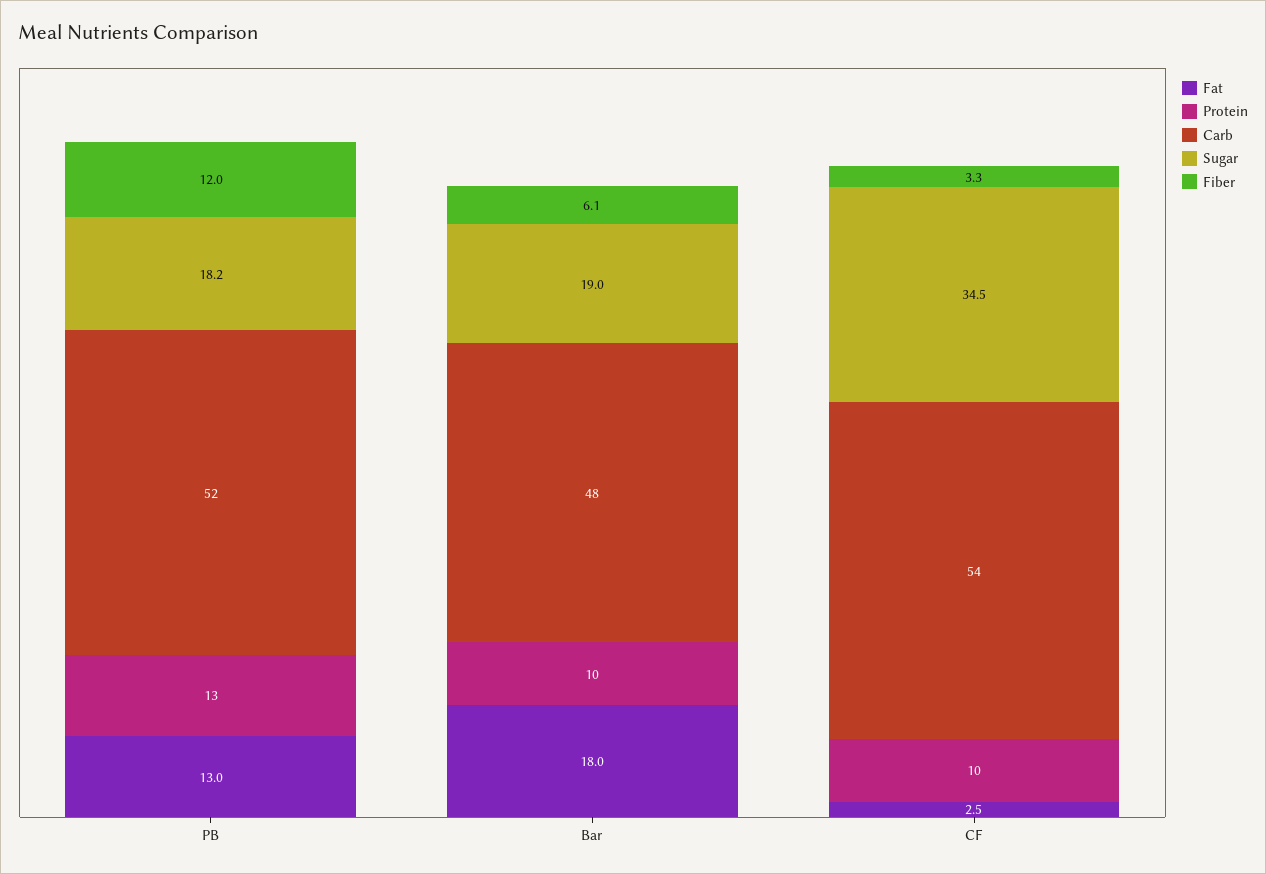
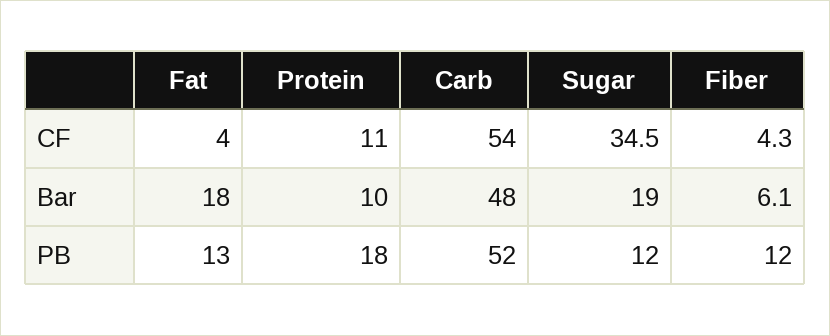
Protein, PB: 13 -> 18
Sugar, PB: 18.2 -> 12
Fat, CF: 2.5 -> 4
Protein, CF: 10 -> 11
Fiber, CF: 3.3 -> 4.3

